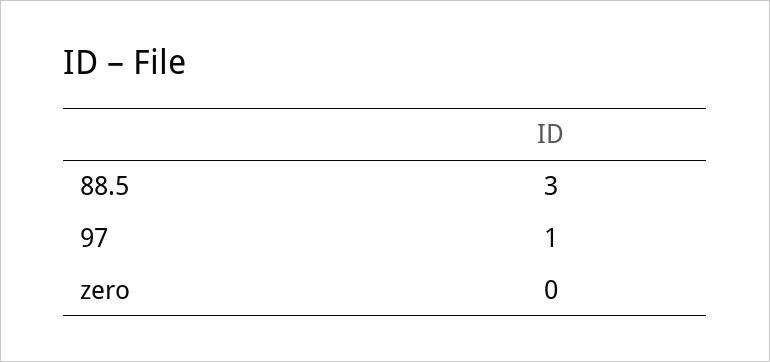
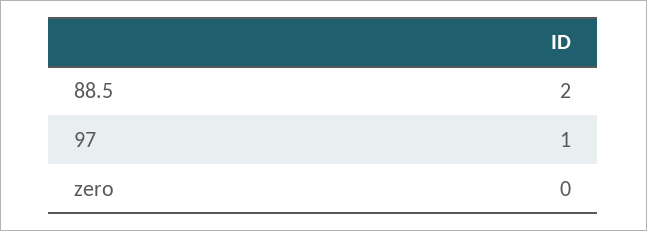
88.5: 3 -> 2

